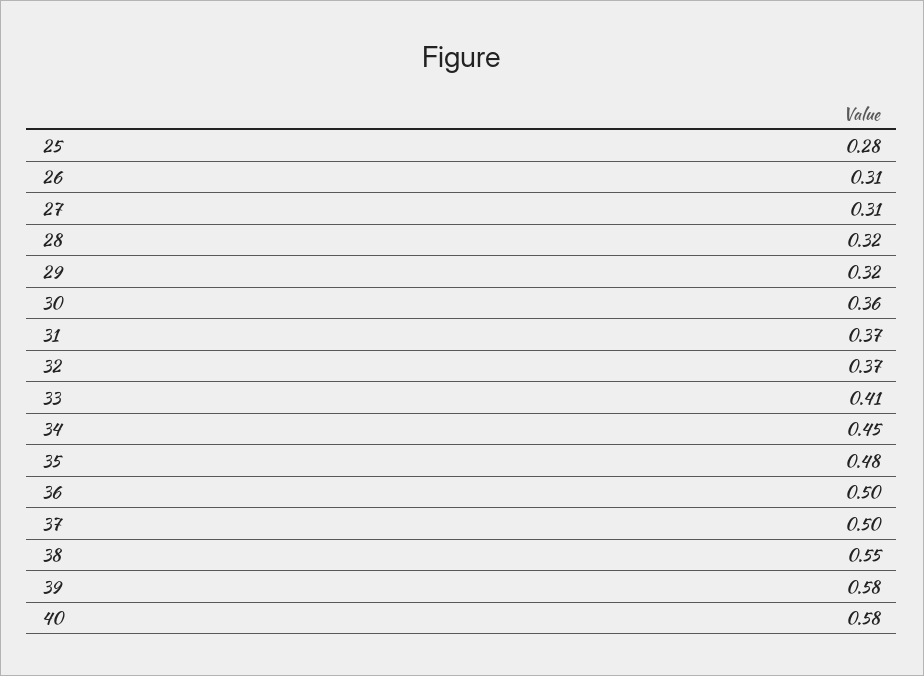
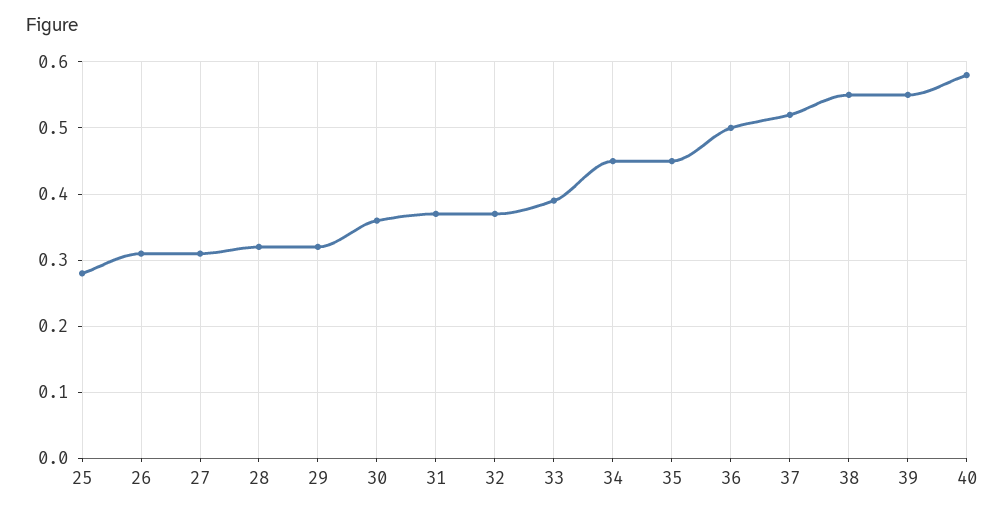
33: 0.41 -> 0.39
35: 0.48 -> 0.45
37: 0.5 -> 0.52
39: 0.58 -> 0.55

